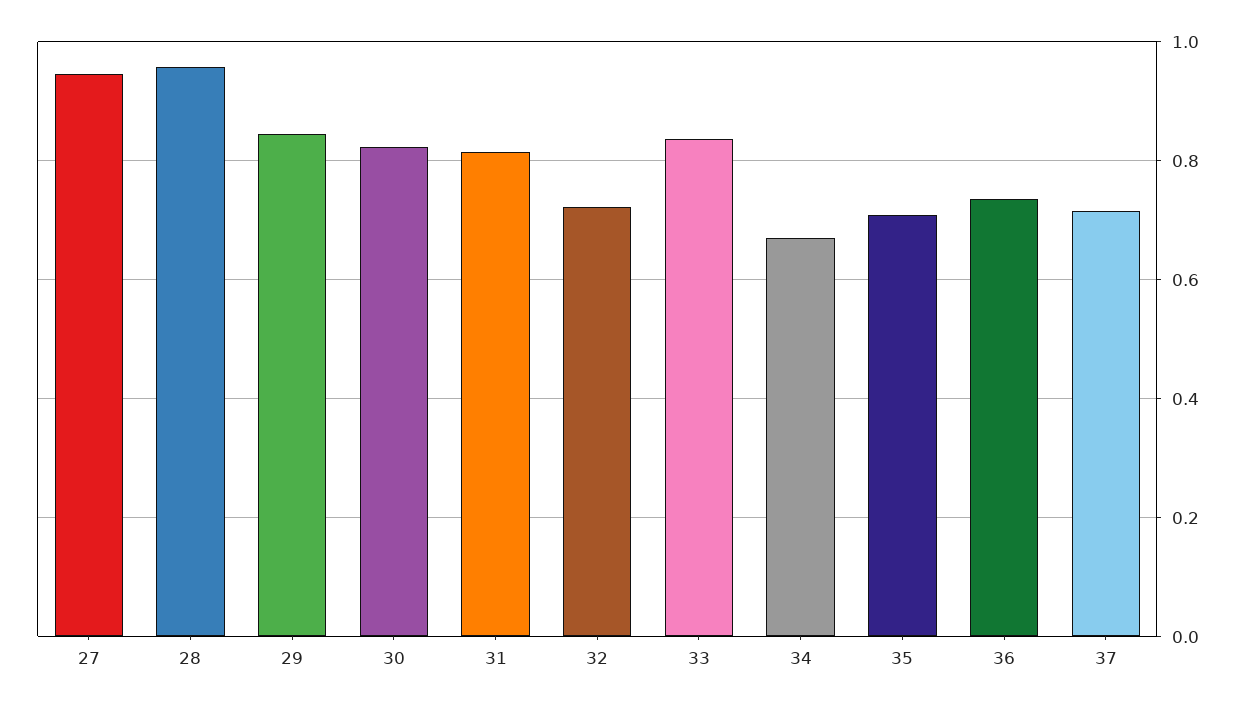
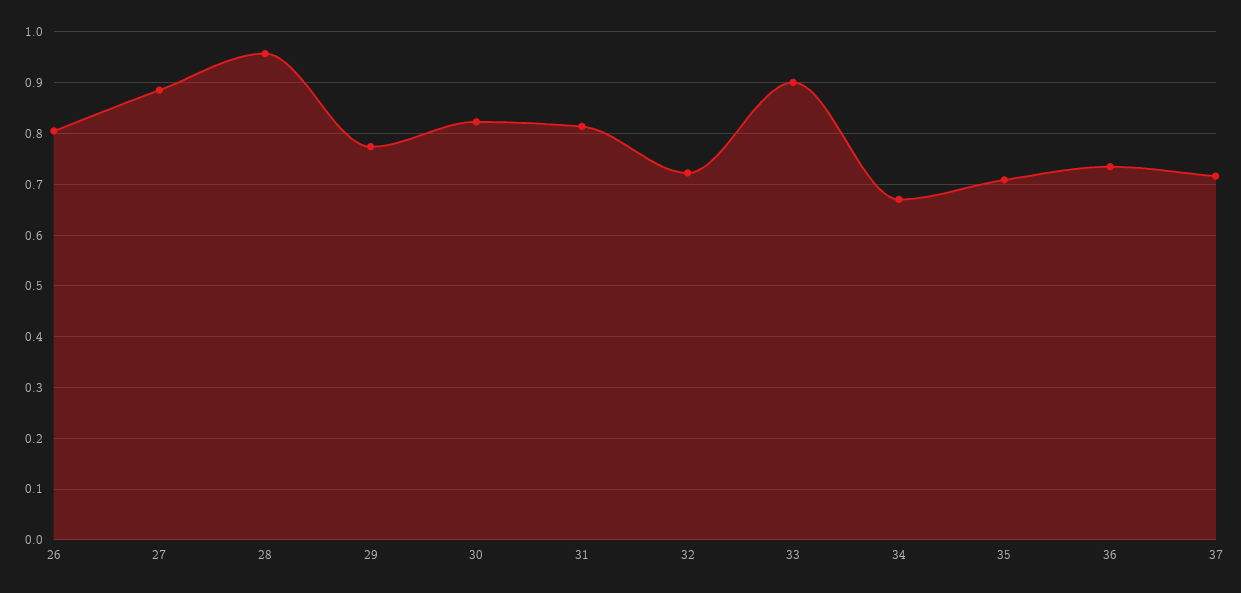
27: 0.94 -> 0.88
29: 0.84 -> 0.78
33: 0.84 -> 0.9
26: none -> 0.8

